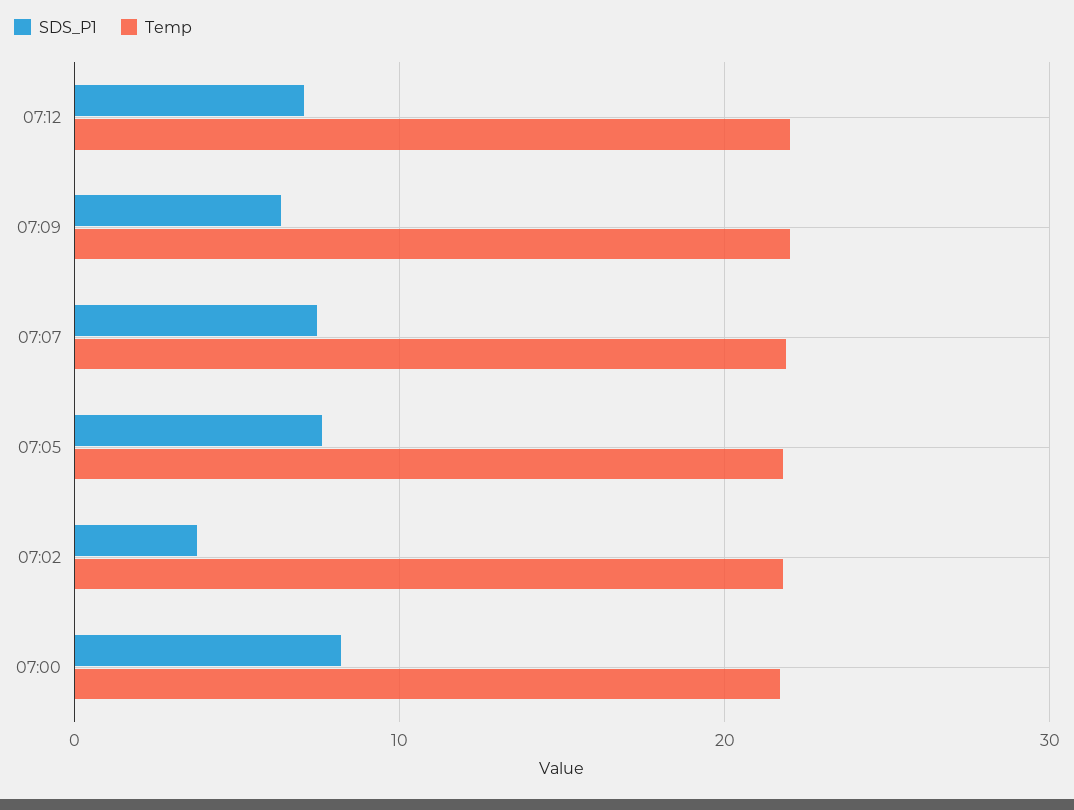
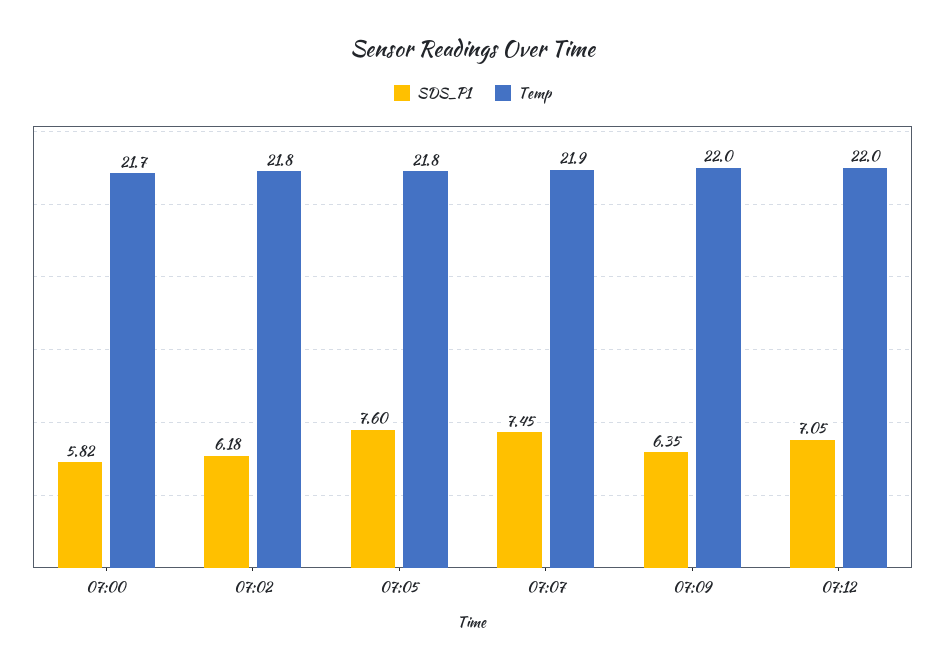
SDS_P1, 07:02: 4 -> 6.18
SDS_P1, 07:00: 8 -> 5.82

